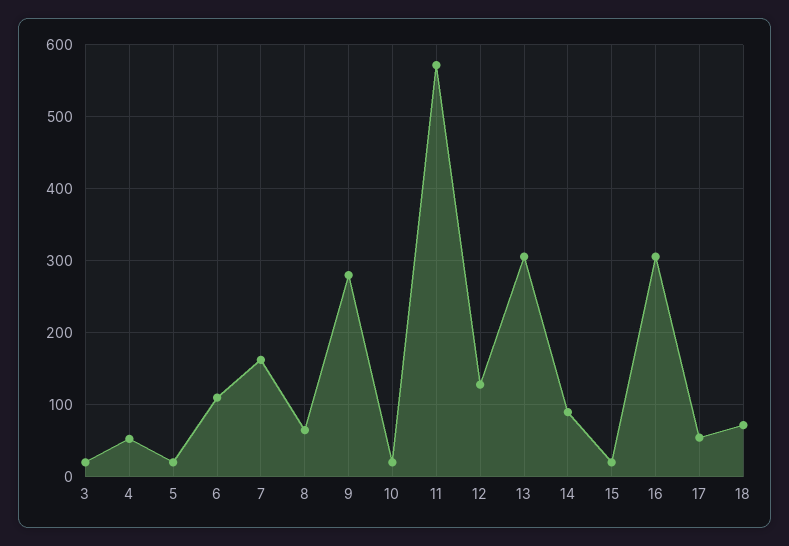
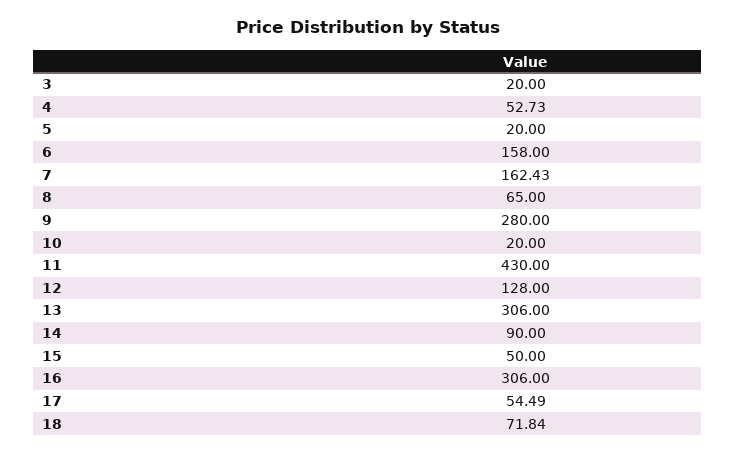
6: 110 -> 158
11: 570 -> 430
15: 20 -> 50

